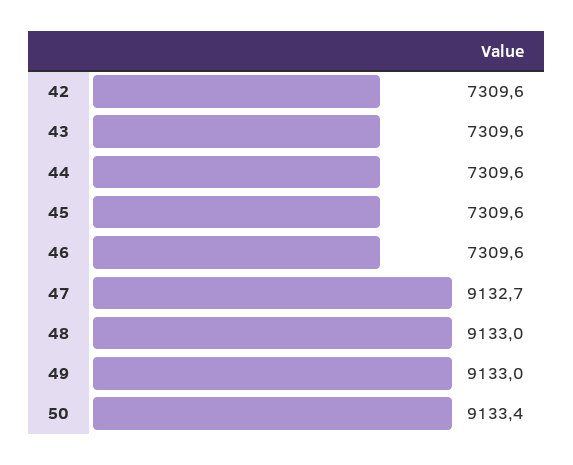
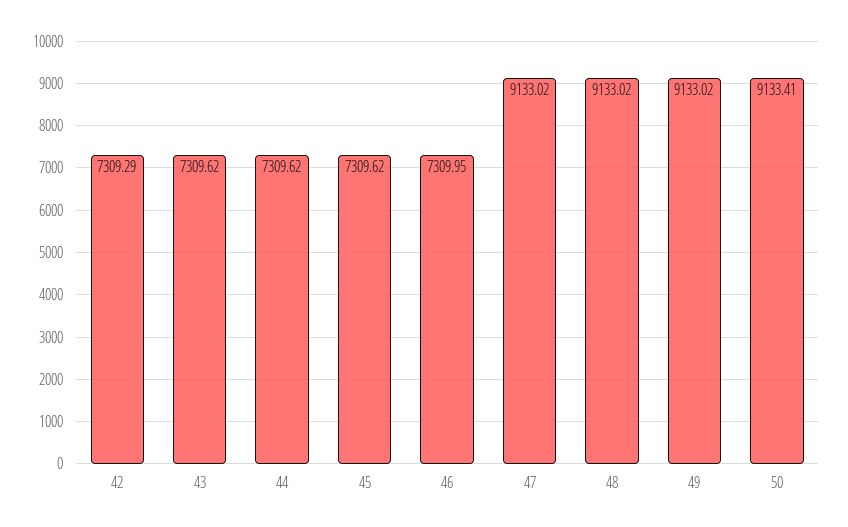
42: 7309.6 -> 7309.29
46: 7309.6 -> 7309.95
47: 9132.7 -> 9133.02

